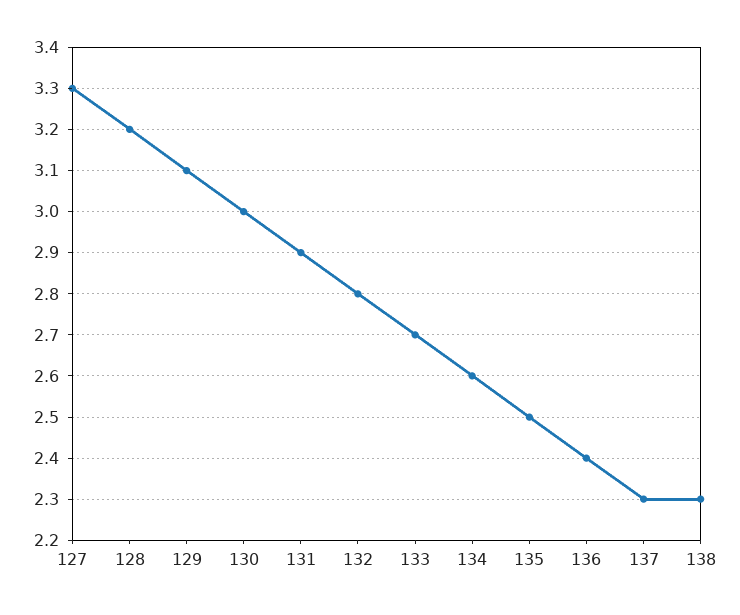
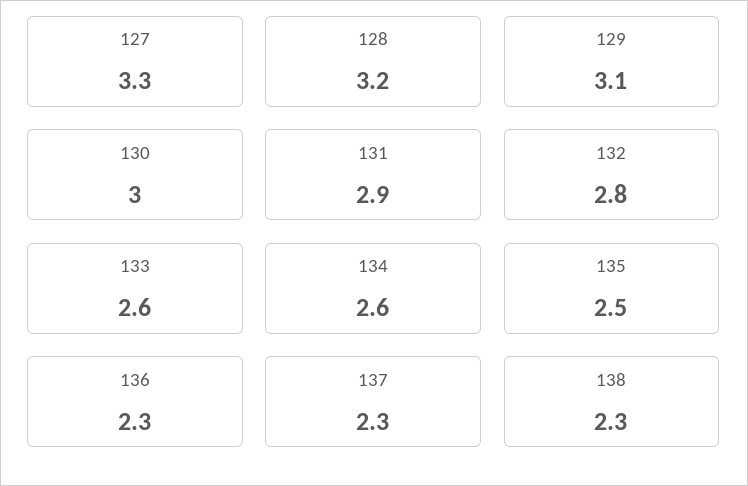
133: 2.7 -> 2.6
136: 2.4 -> 2.3

